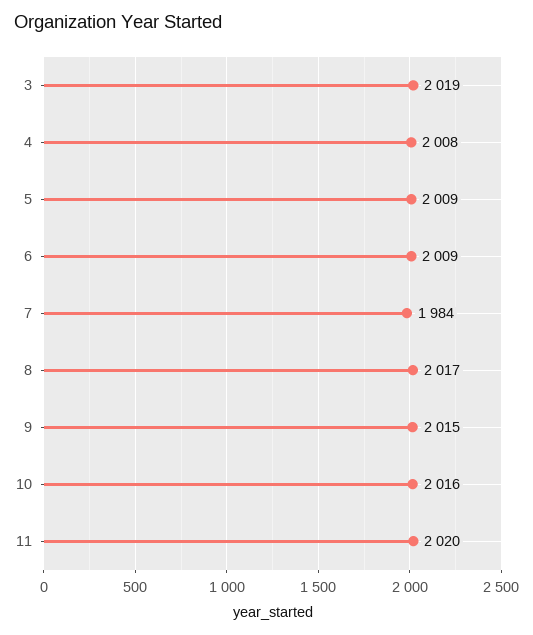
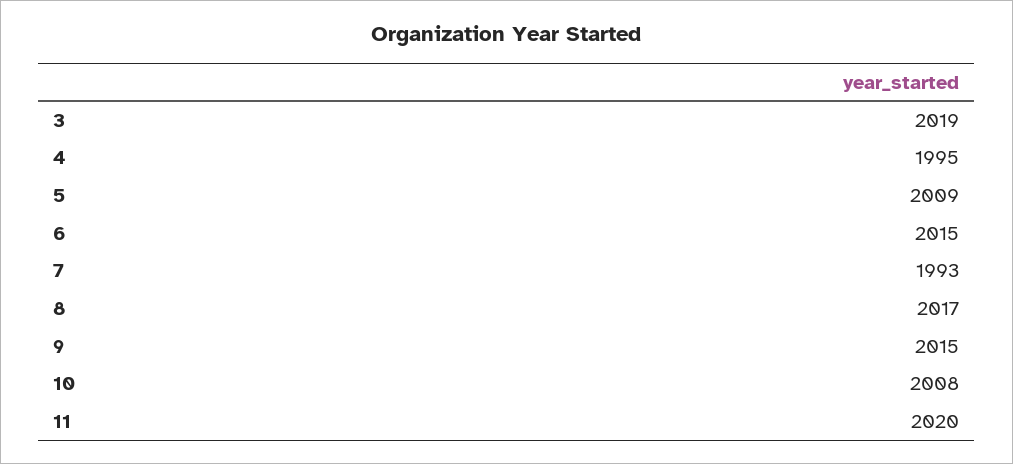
4: 2008 -> 1995
6: 2009 -> 2015
7: 1984 -> 1993
10: 2016 -> 2008

